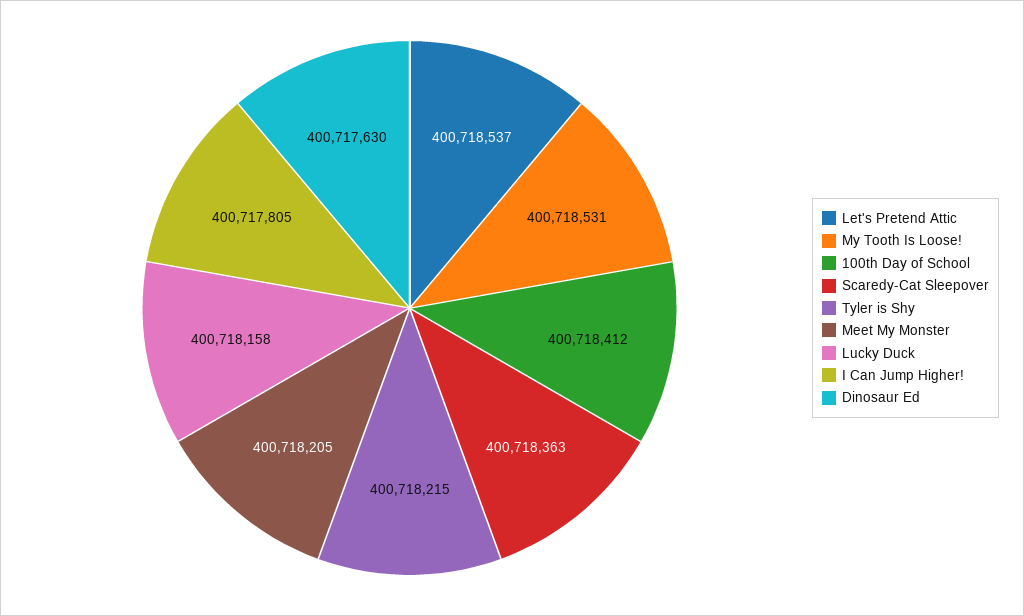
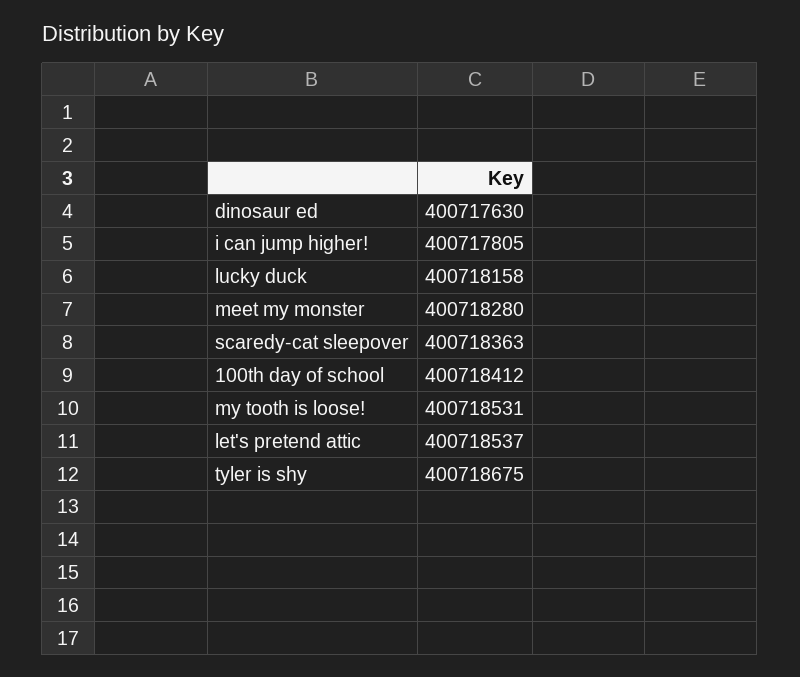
Tyler is Shy: 400718215 -> 400718675
Meet My Monster: 400718205 -> 400718280

